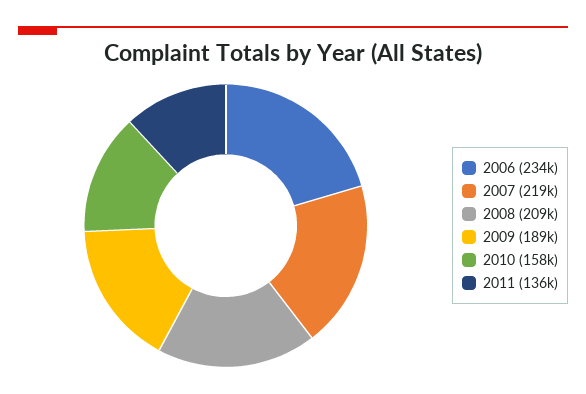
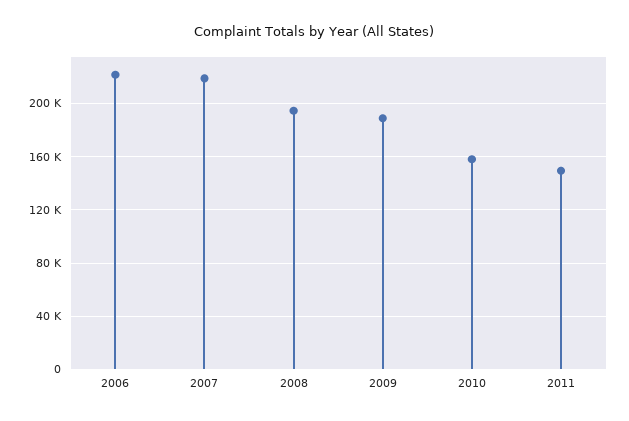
2006: 234000 -> 220000
2008: 209000 -> 195000
2011: 136000 -> 150000

